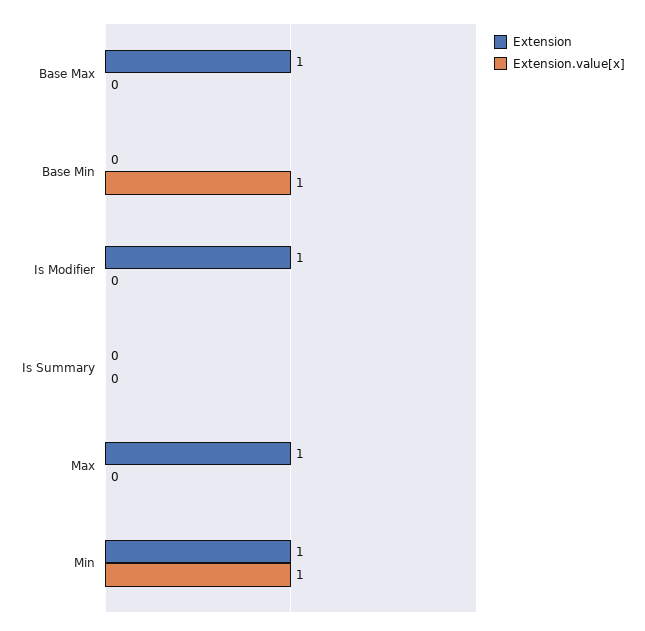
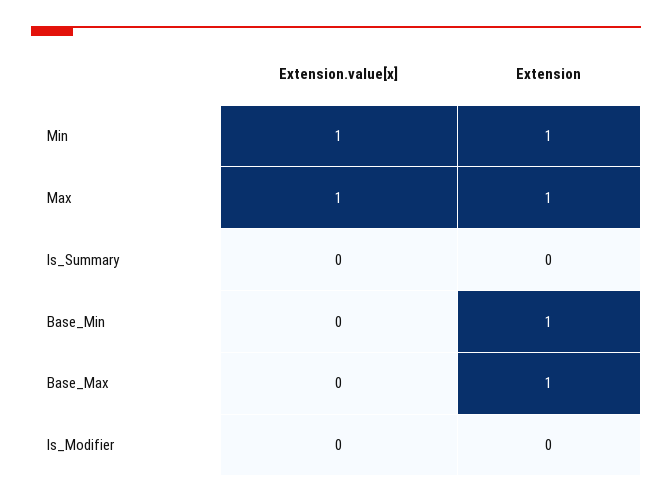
Extension, Base Min: 0 -> 1
Extension.value[x], Base Min: 1 -> 0
Extension, Is Modifier: 1 -> 0
Extension.value[x], Max: 0 -> 1

